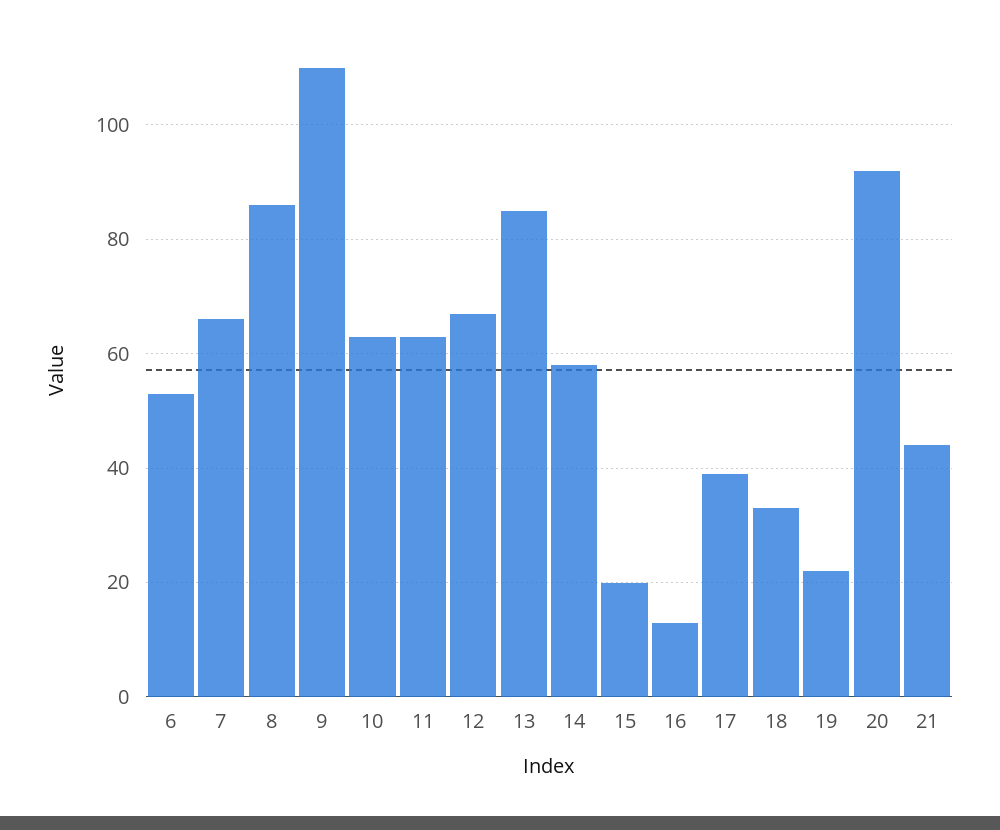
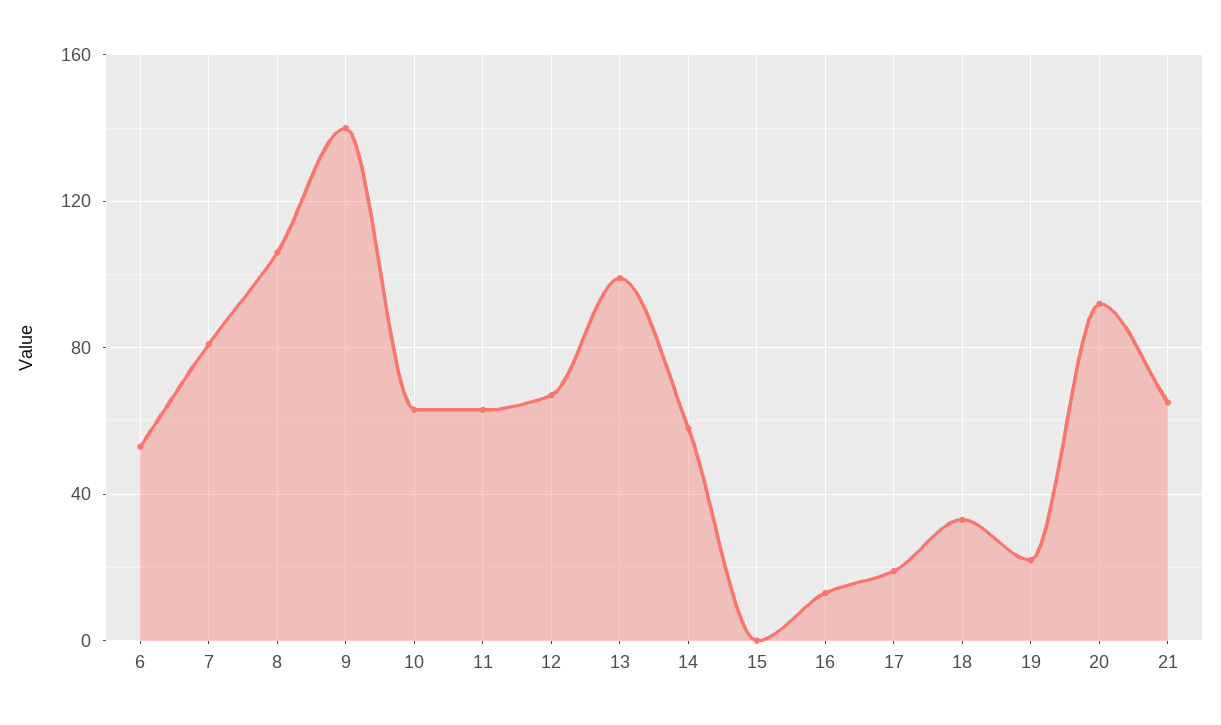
7: 65 -> 80
8: 85 -> 105
9: 110 -> 140
13: 85 -> 100
15: 20 -> 0
17: 40 -> 20
21: 45 -> 65

